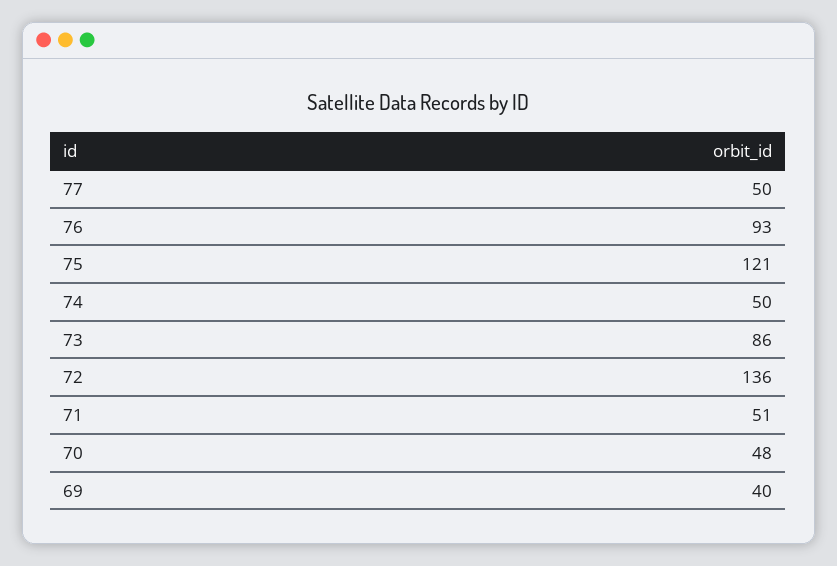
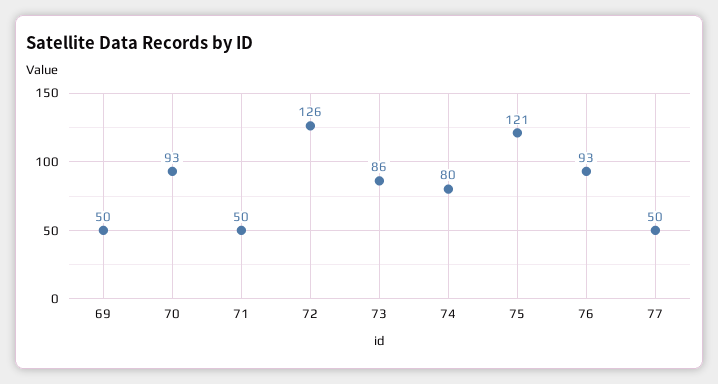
74: 50 -> 80
72: 136 -> 126
71: 51 -> 50
70: 48 -> 93
69: 40 -> 50

